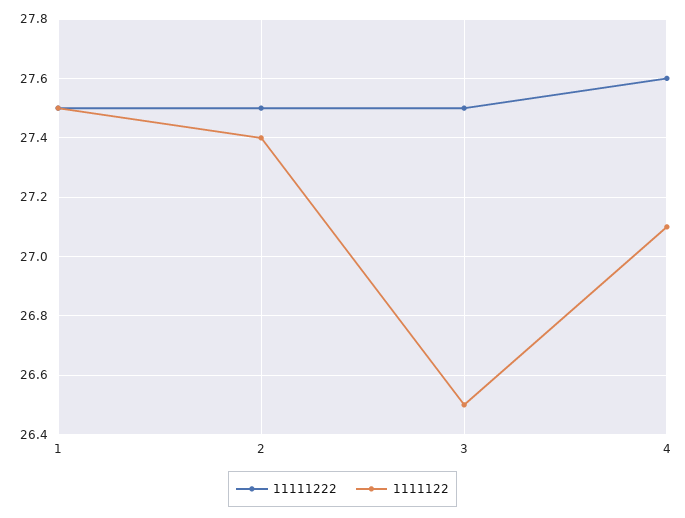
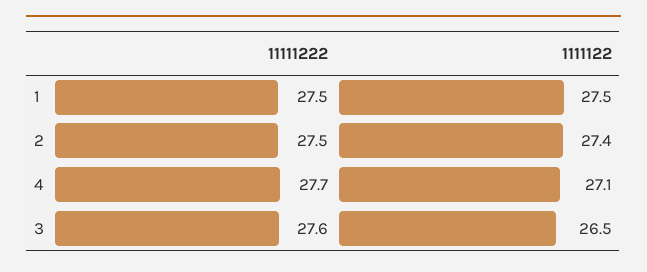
11111222, 3: 27.5 -> 27.6
11111222, 4: 27.6 -> 27.7

